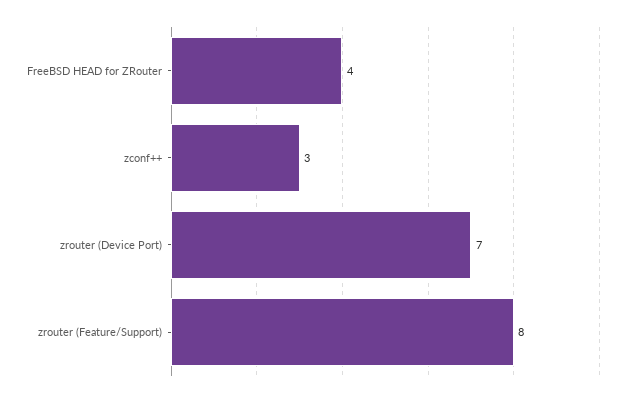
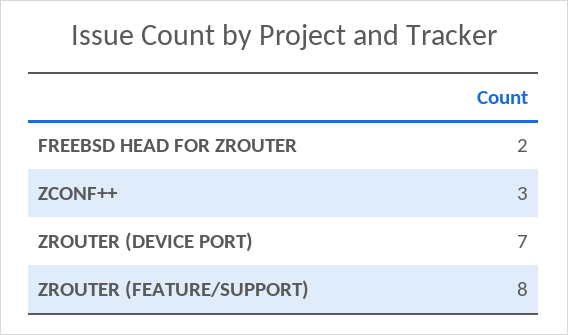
FreeBSD HEAD for ZRouter: 4 -> 2

